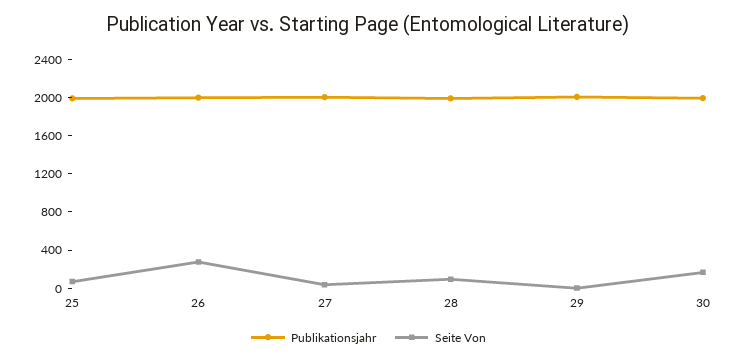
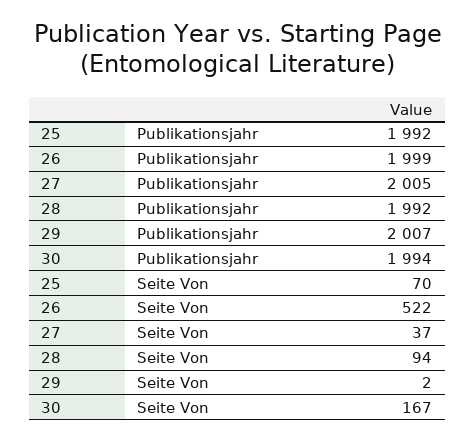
Seite Von, 26: 300 -> 522

